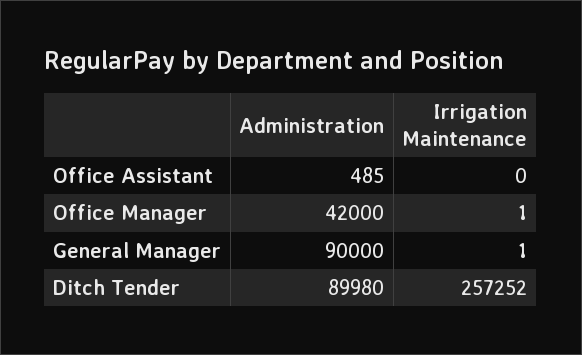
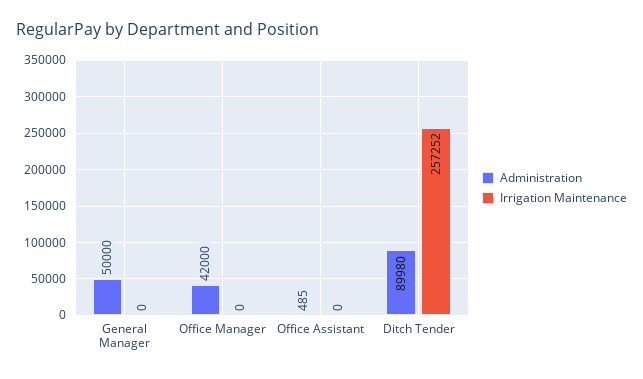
Irrigation Maintenance, Office Manager: 1 -> 0
Administration, General Manager: 90000 -> 50000
Irrigation Maintenance, General Manager: 1 -> 0

